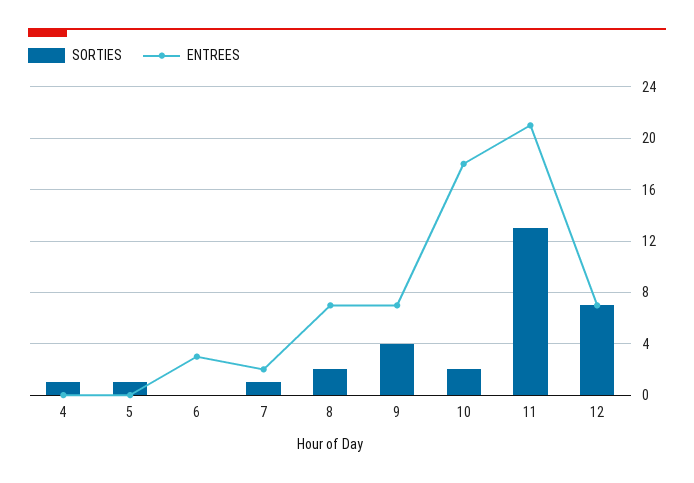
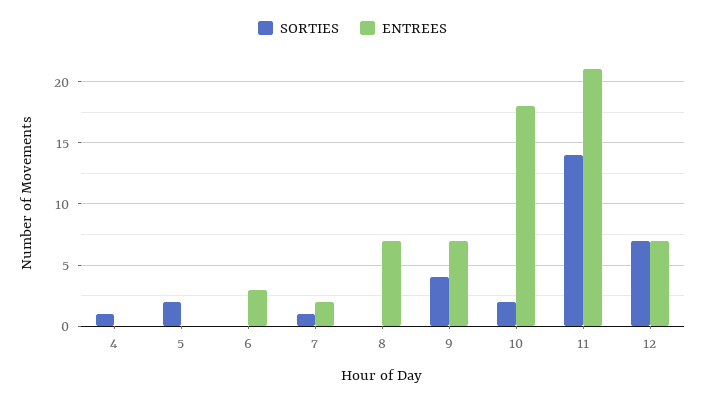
SORTIES, 5: 1 -> 2
SORTIES, 8: 2 -> 0
SORTIES, 11: 13 -> 14

